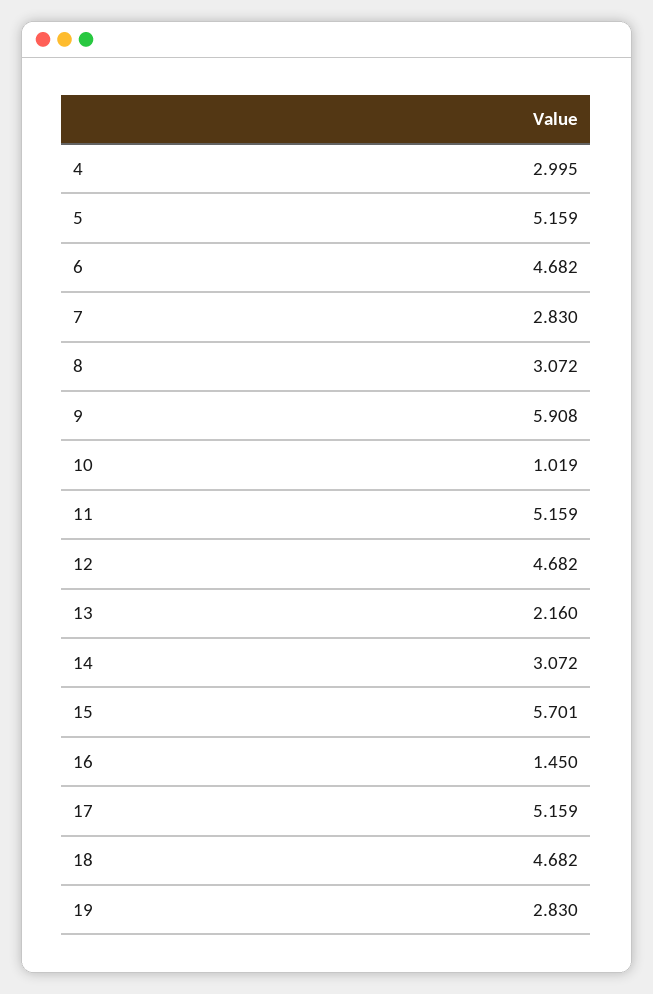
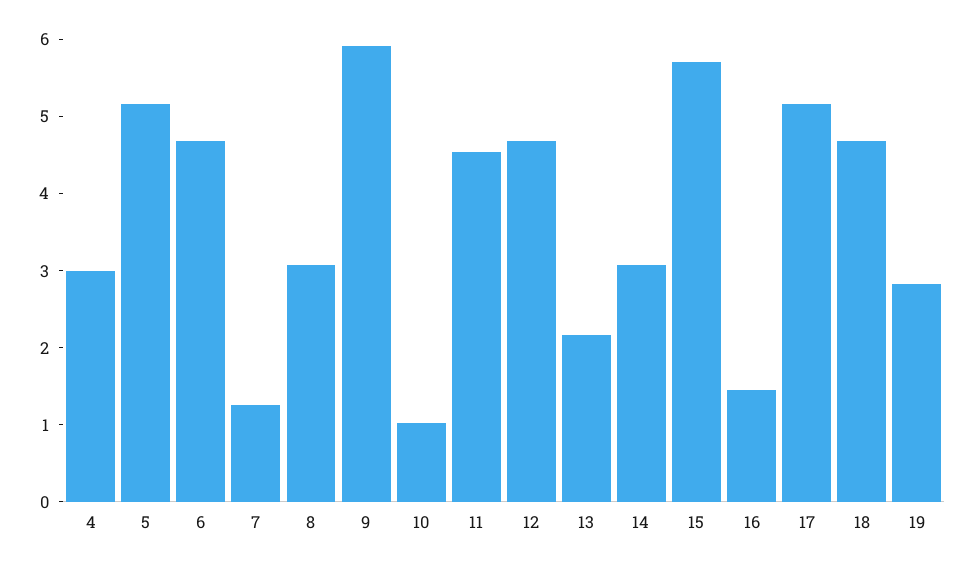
7: 2.83 -> 1.2
11: 5.159 -> 4.6

